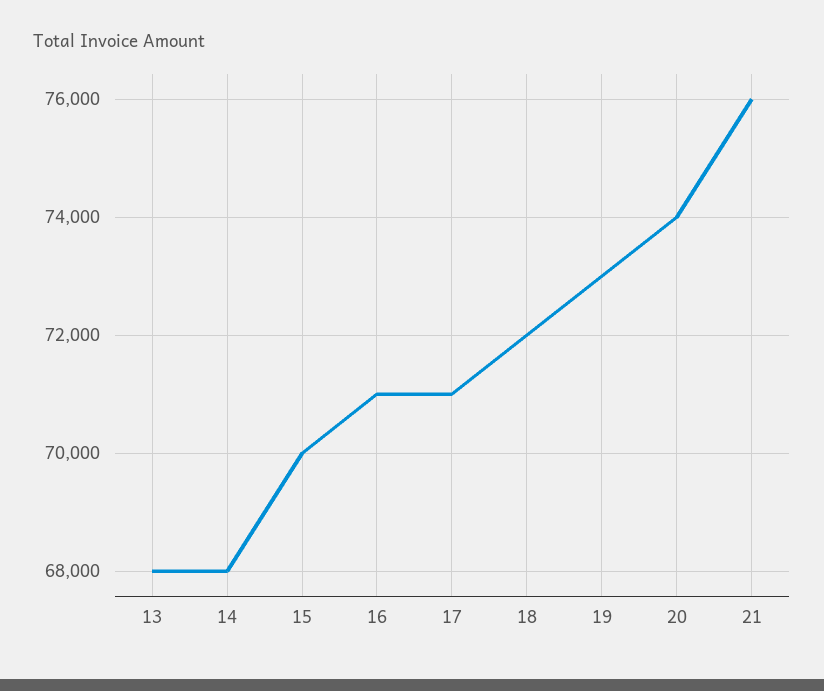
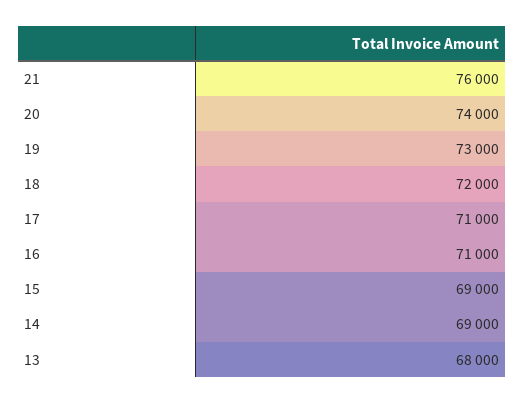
14: 68000 -> 69000
15: 70000 -> 69000

